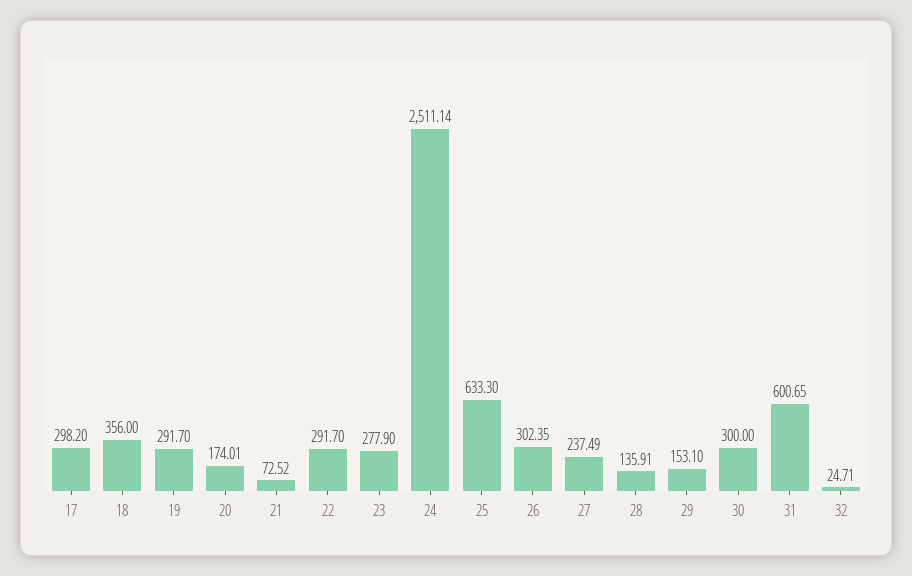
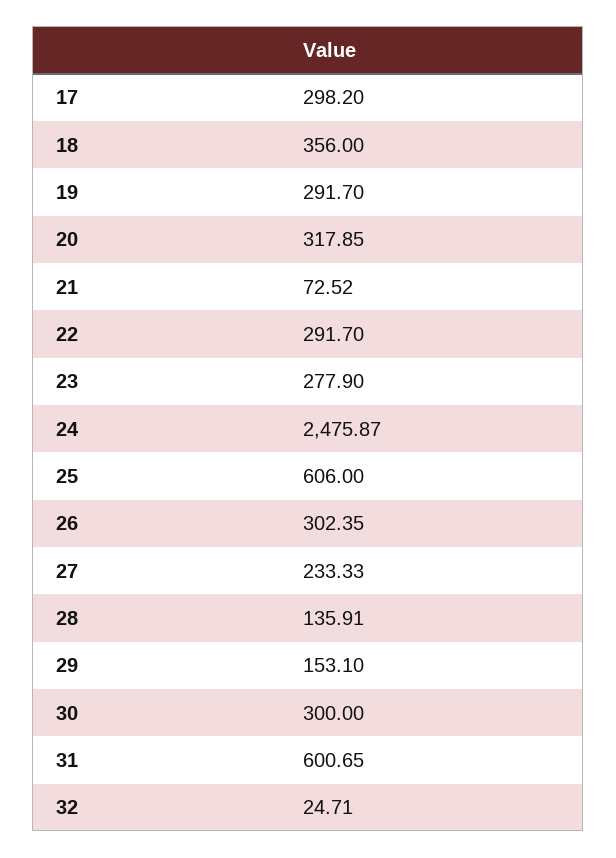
20: 174.01 -> 317.85
24: 2511.14 -> 2475.87
25: 633.3 -> 606
27: 237.49 -> 233.33

